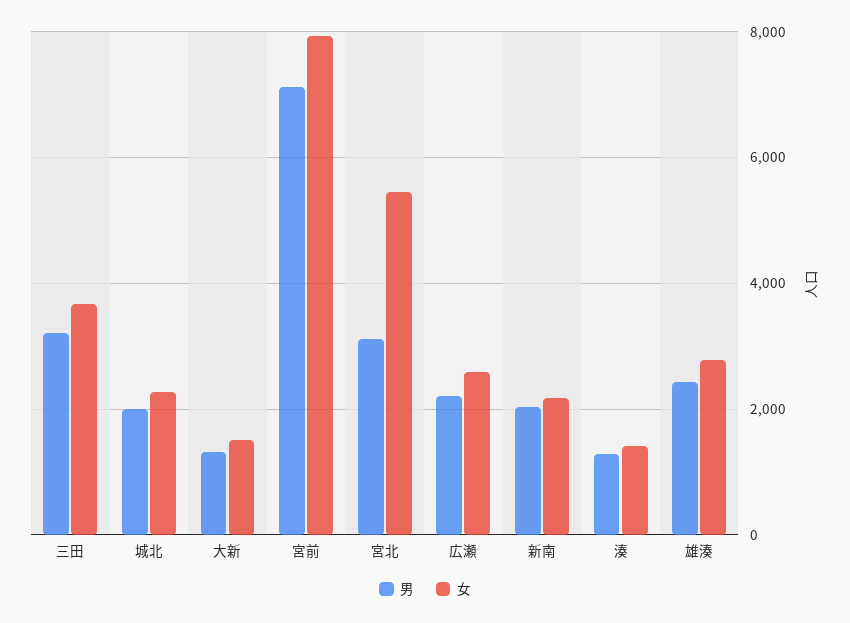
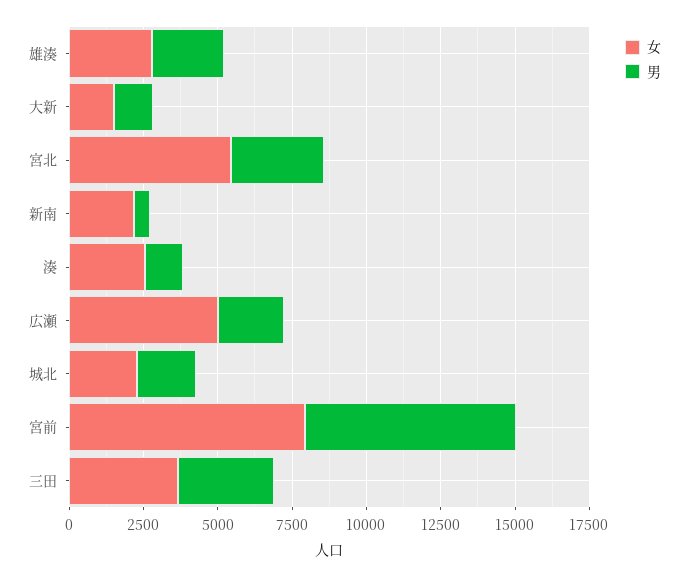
女, 広瀬: 2600 -> 5000
男, 新南: 2000 -> 500
女, 湊: 1400 -> 2500

